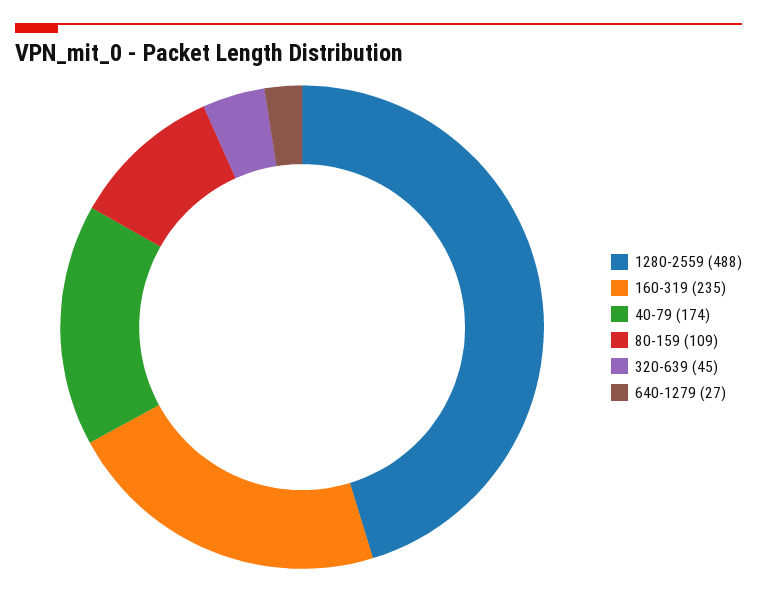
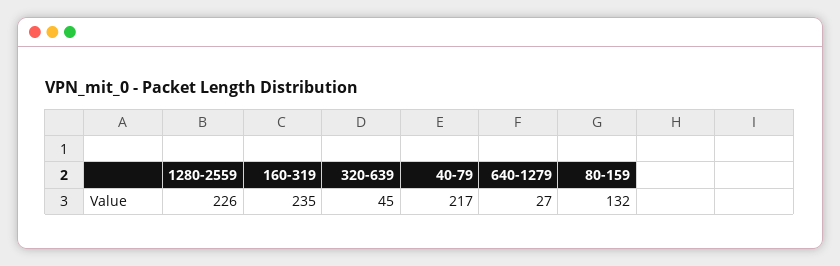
1280-2559: 488 -> 226
40-79: 174 -> 217
80-159: 109 -> 132

